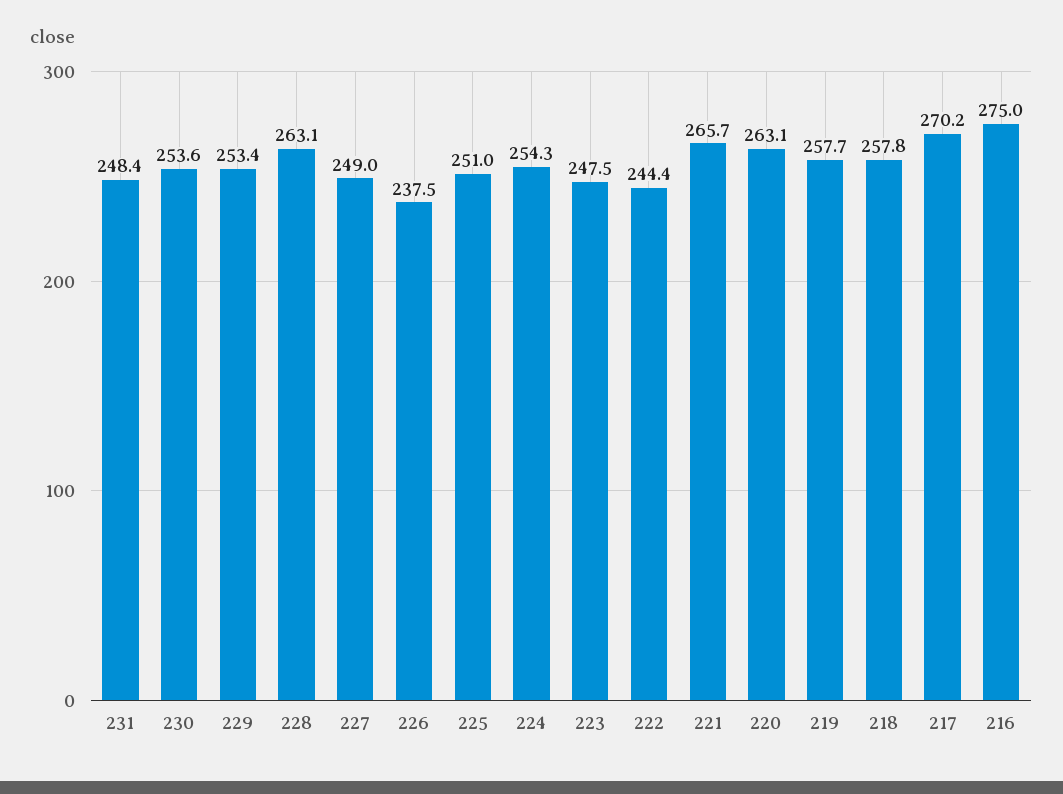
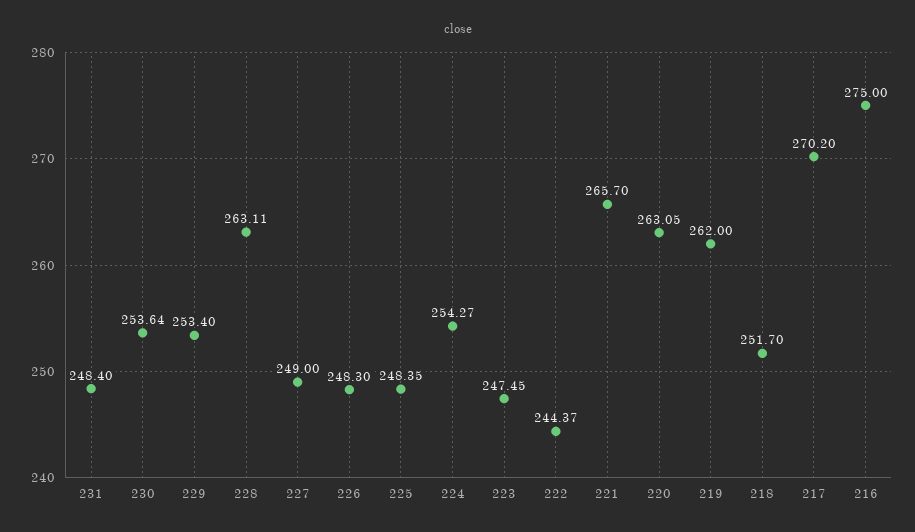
226: 237.5 -> 248.3
225: 251 -> 248.35
219: 257.7 -> 262
218: 257.8 -> 251.7

